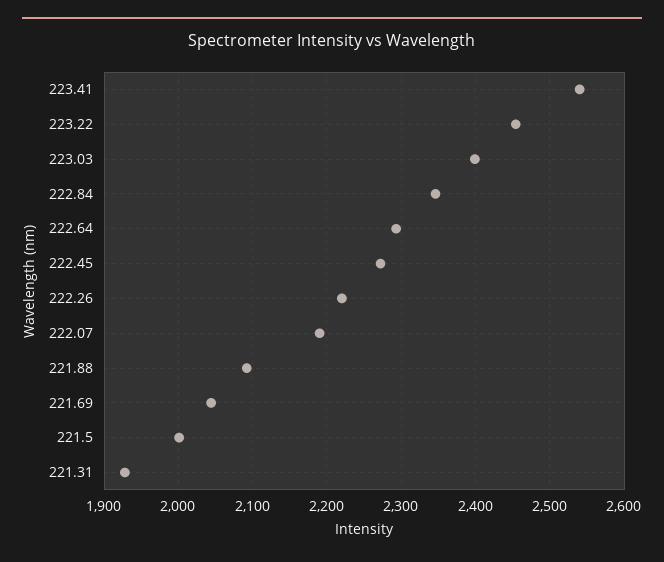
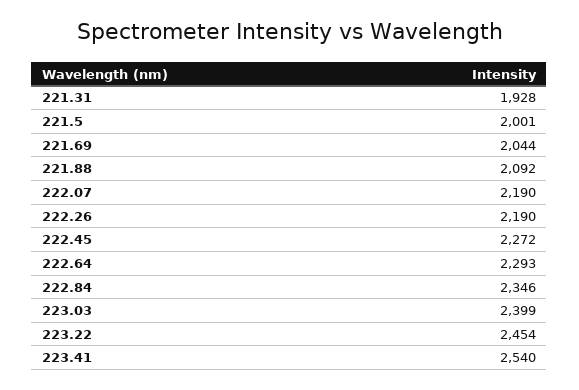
222.26: 2220 -> 2190

